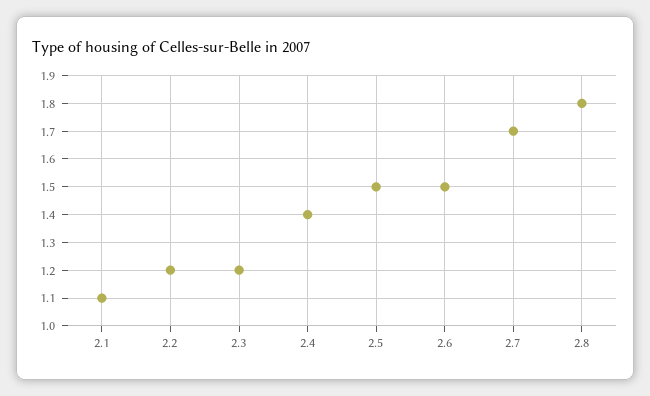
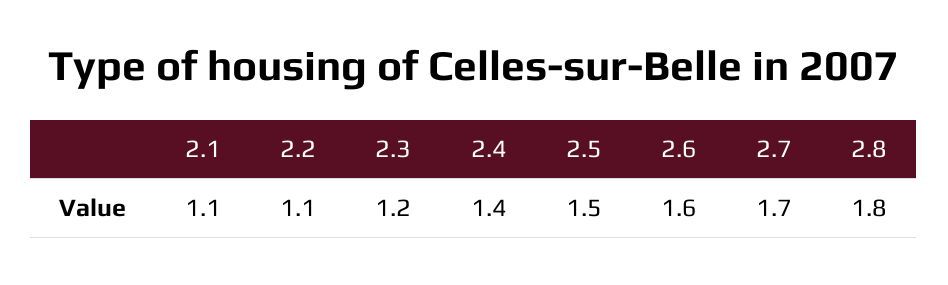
2.2: 1.2 -> 1.1
2.6: 1.5 -> 1.6

